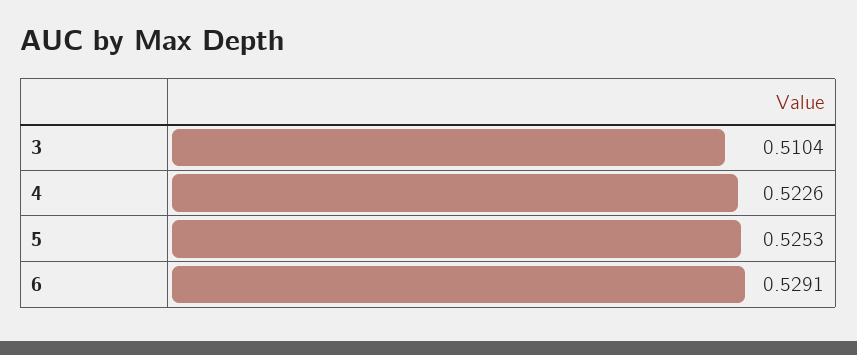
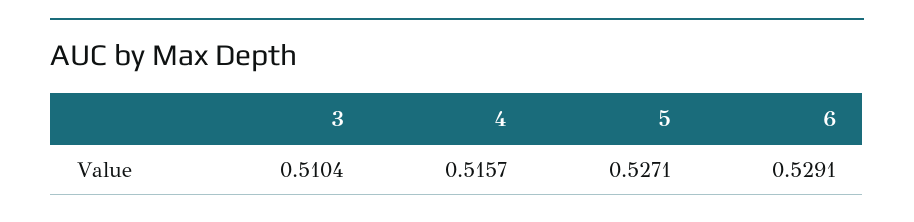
4: 0.5226 -> 0.5157
5: 0.5253 -> 0.5271

